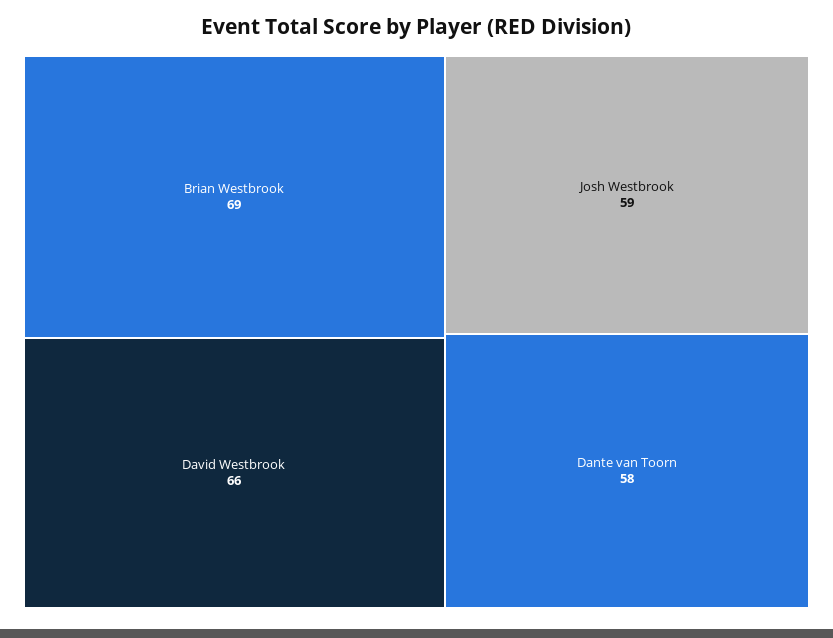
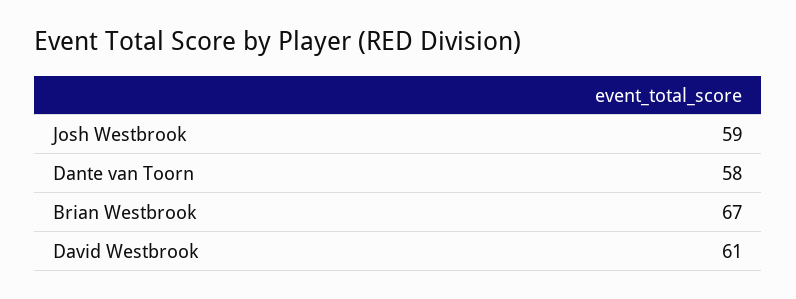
Brian Westbrook: 69 -> 67
David Westbrook: 66 -> 61

